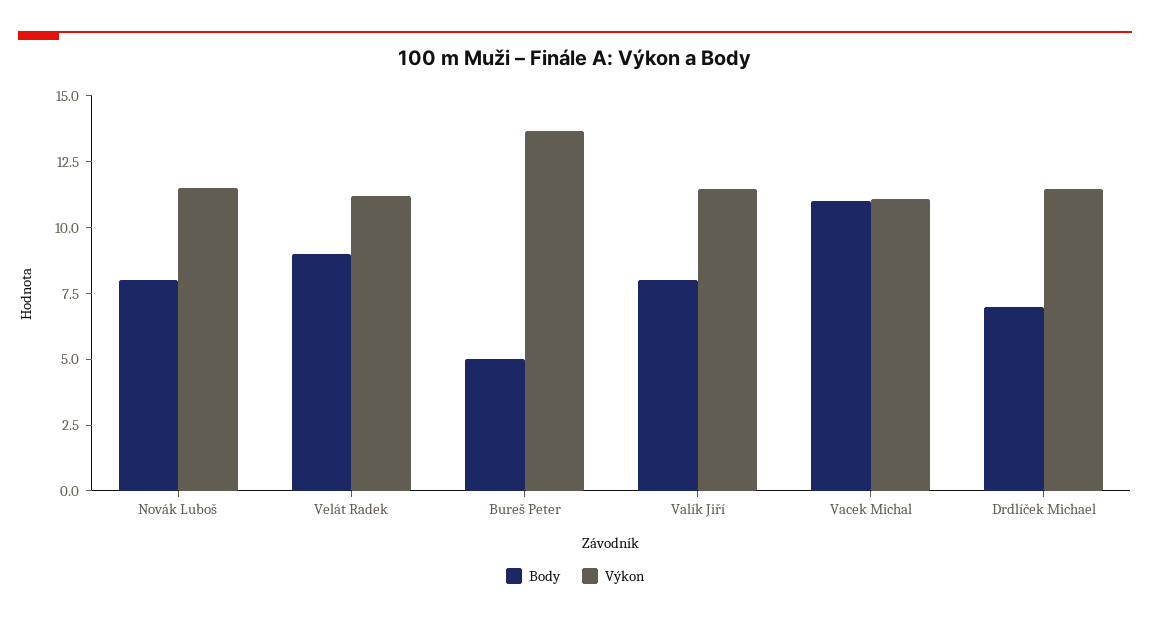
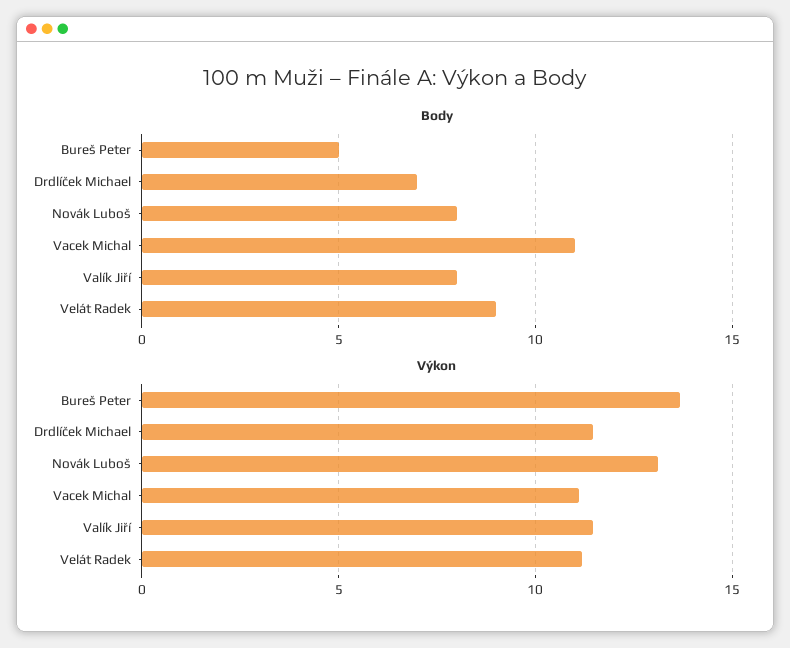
Výkon, Novák Luboš: 11.5 -> 13

